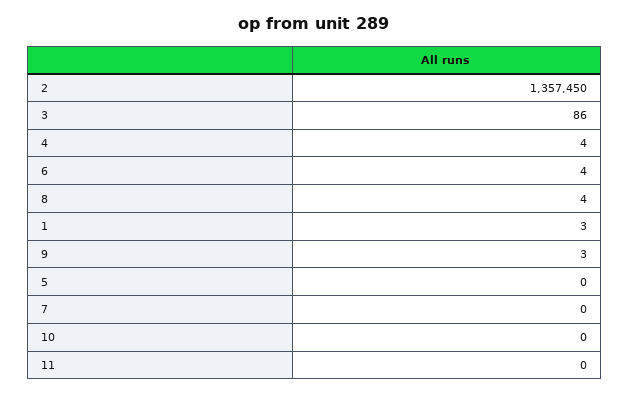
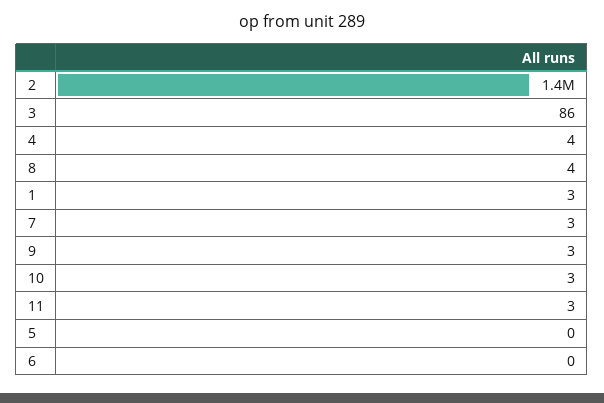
6: 4 -> 0
7: 0 -> 3
10: 0 -> 3
11: 0 -> 3

